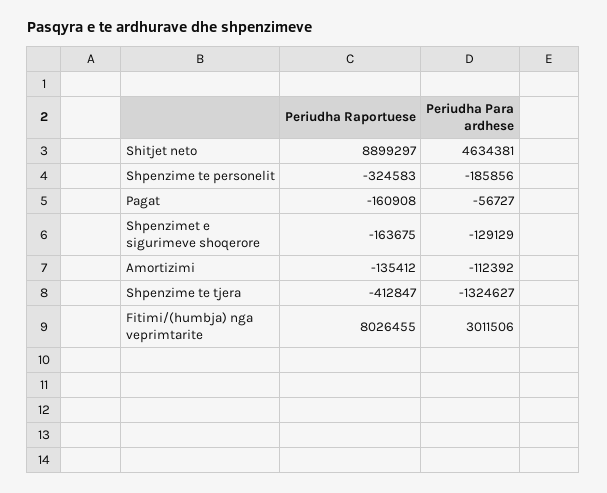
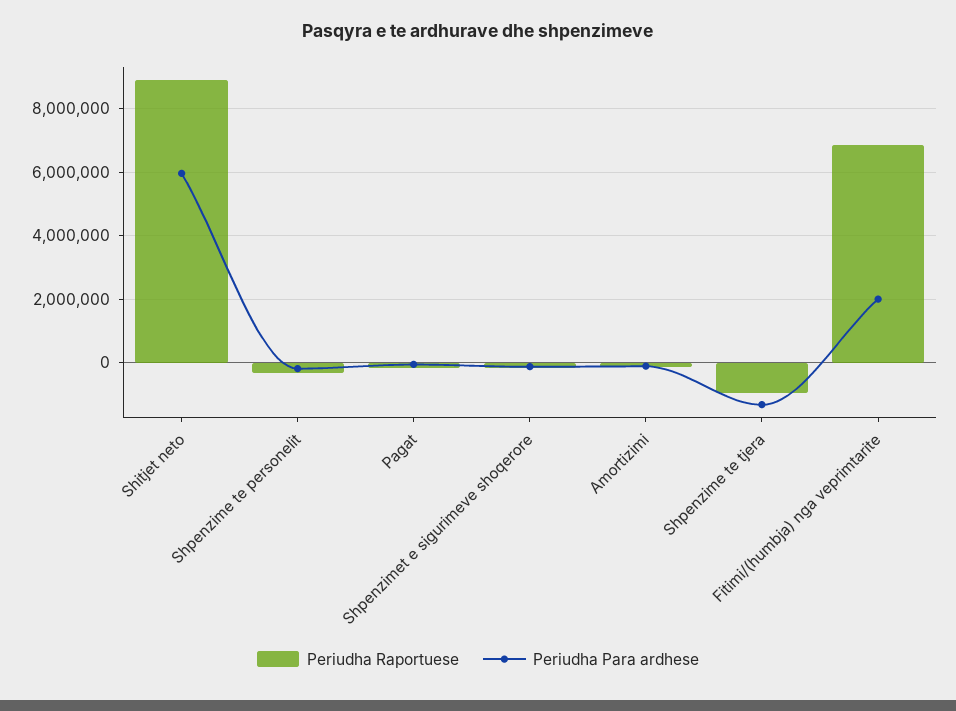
Periudha Para ardhese, Shitjet neto: 4634381 -> 6000000
Periudha Raportuese, Shpenzime te tjera: -412847 -> -1000000
Periudha Raportuese, Fitimi/(humbja) nga veprimtarite: 8026455 -> 6800000
Periudha Para ardhese, Fitimi/(humbja) nga veprimtarite: 3011506 -> 2000000

